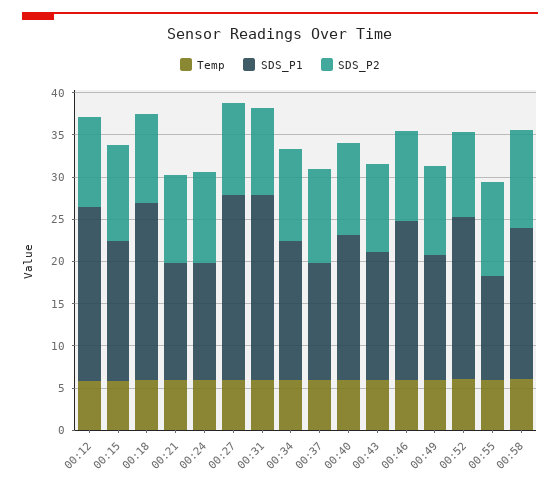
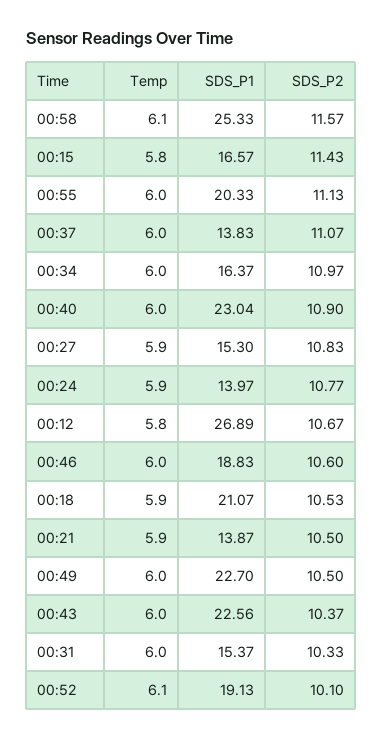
SDS_P1, 00:12: 21 -> 26.89
SDS_P1, 00:27: 22 -> 15.3
SDS_P1, 00:31: 22 -> 15.37
SDS_P1, 00:40: 17 -> 23.04
SDS_P1, 00:43: 15 -> 22.56
SDS_P1, 00:49: 15 -> 22.7
SDS_P1, 00:55: 12 -> 20.33
SDS_P1, 00:58: 18 -> 25.33

